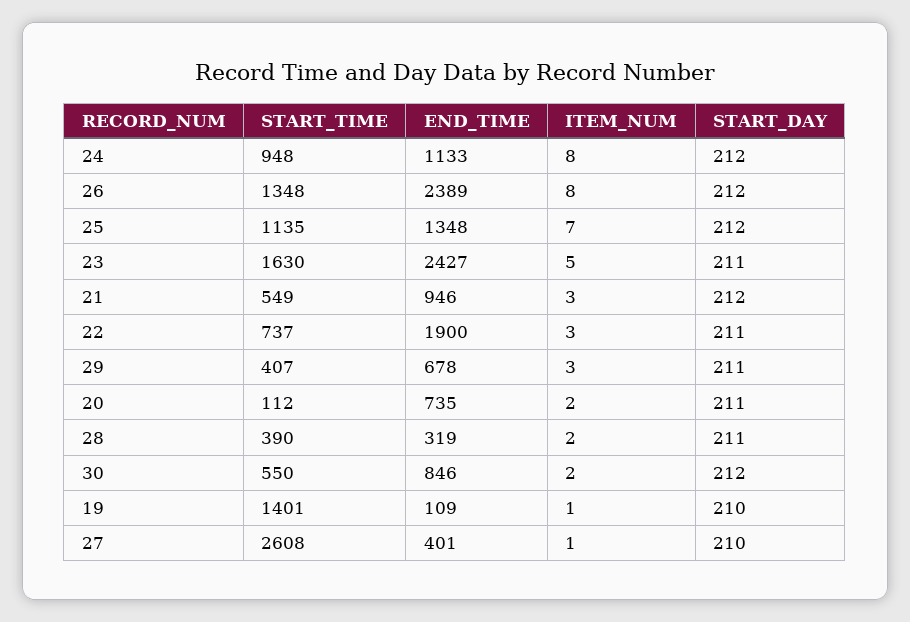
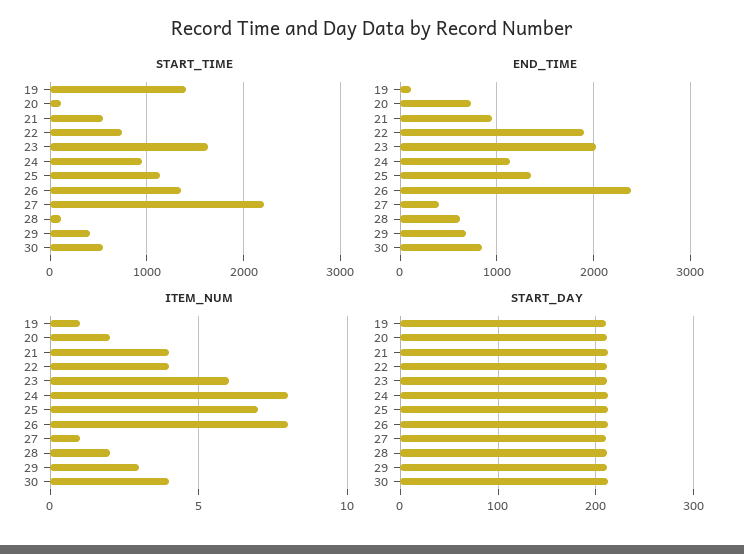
END_TIME, 23: 2427 -> 2000
ITEM_NUM, 23: 5 -> 6
ITEM_NUM, 21: 3 -> 4
ITEM_NUM, 22: 3 -> 4
START_TIME, 28: 390 -> 100
END_TIME, 28: 319 -> 600
ITEM_NUM, 30: 2 -> 4
START_TIME, 27: 2608 -> 2200

